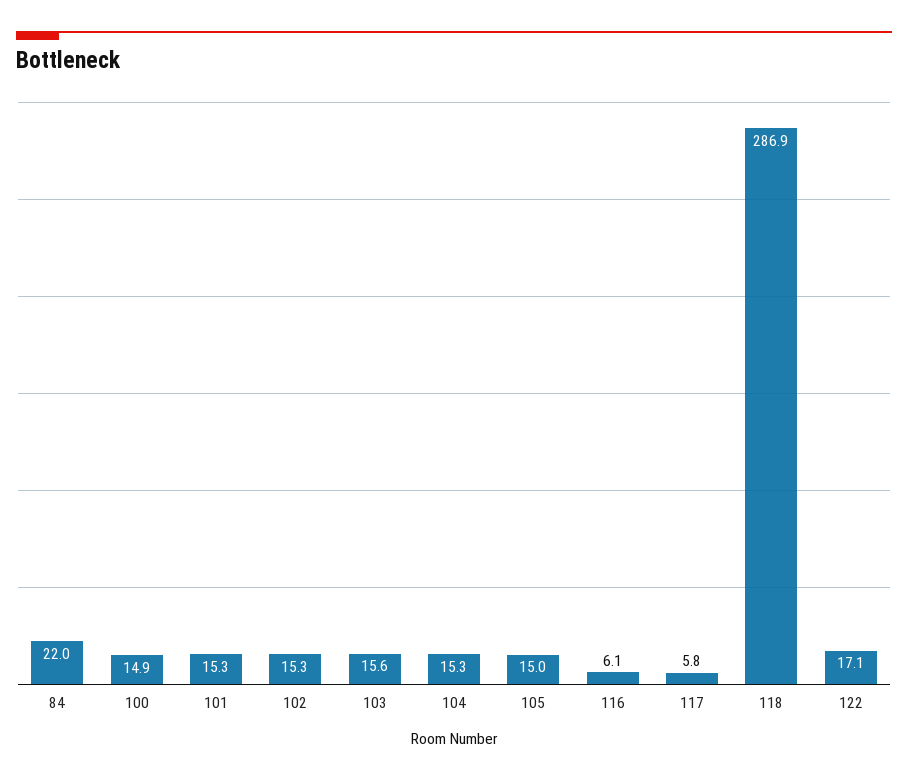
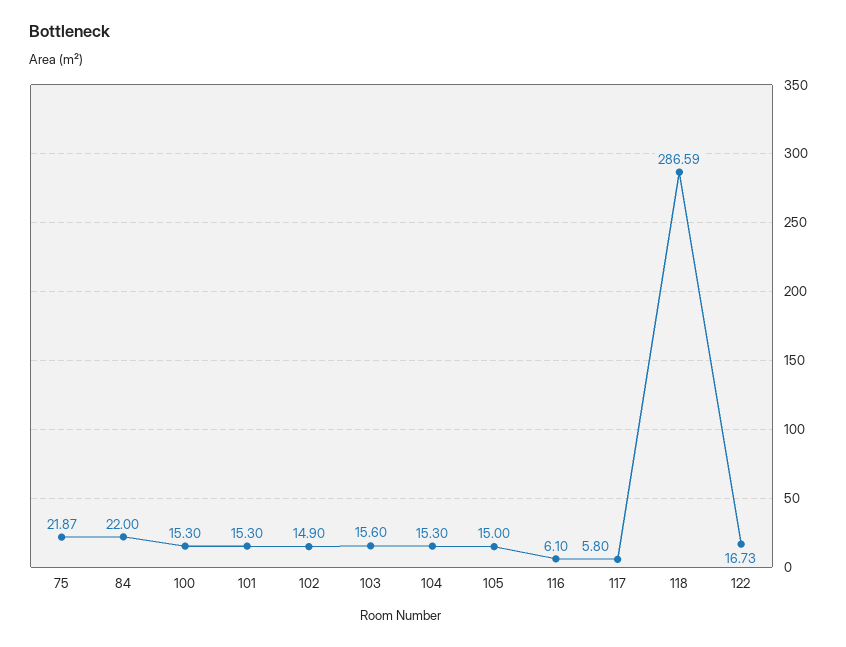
100: 14.9 -> 15.3
102: 15.3 -> 14.9
118: 286.9 -> 286.59
122: 17.1 -> 16.73
75: none -> 21.87

